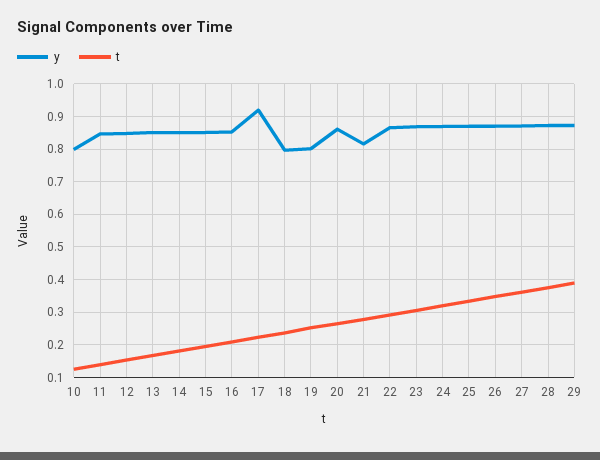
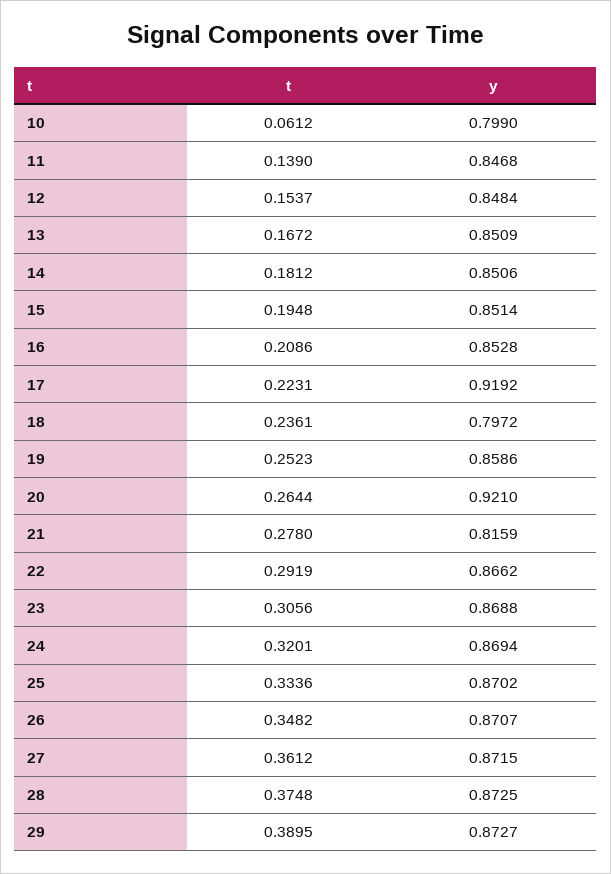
t, 10: 0.12 -> 0.0612
y, 19: 0.8 -> 0.8586
y, 20: 0.86 -> 0.921

